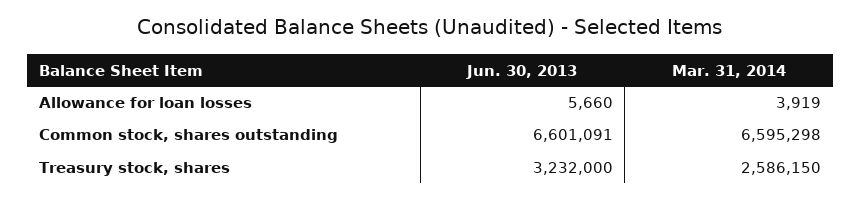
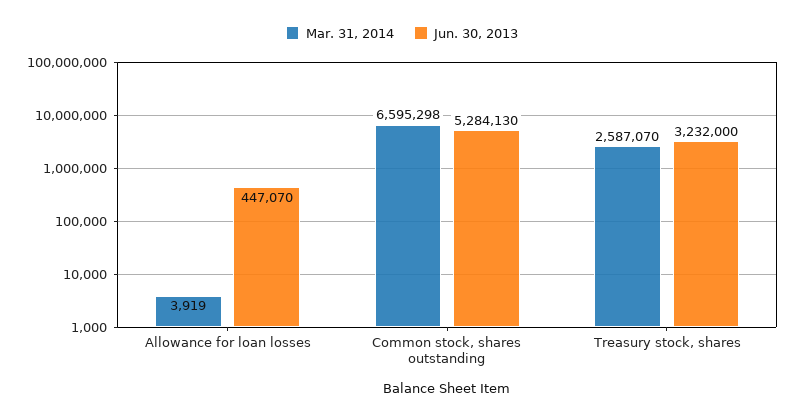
Jun. 30, 2013, Allowance for loan losses: 5660 -> 447070
Jun. 30, 2013, Common stock, shares outstanding: 6601091 -> 5284130
Mar. 31, 2014, Treasury stock, shares: 2586150 -> 2587070

